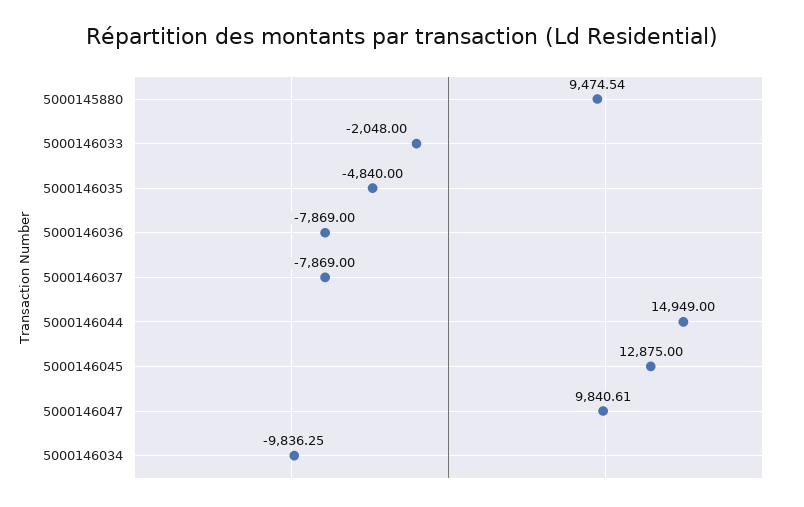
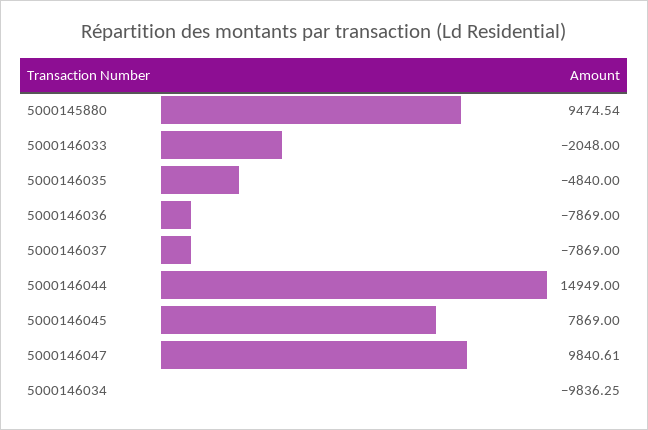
5000146045: 12875 -> 7869

